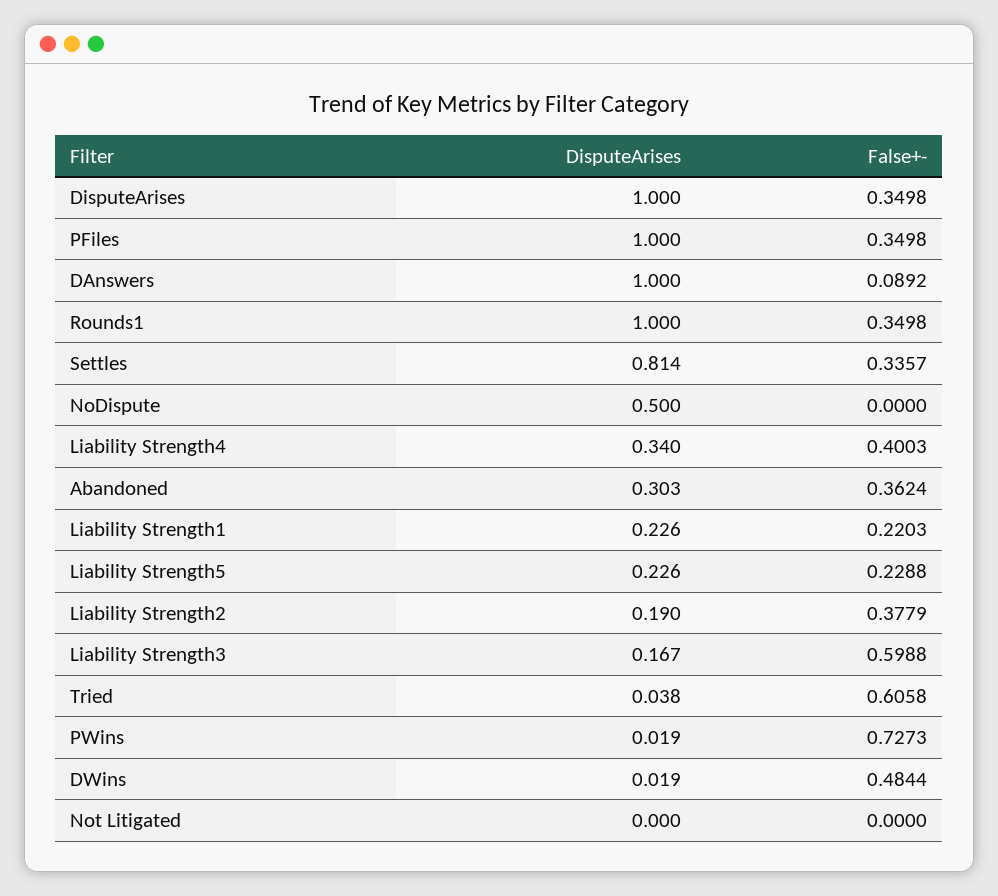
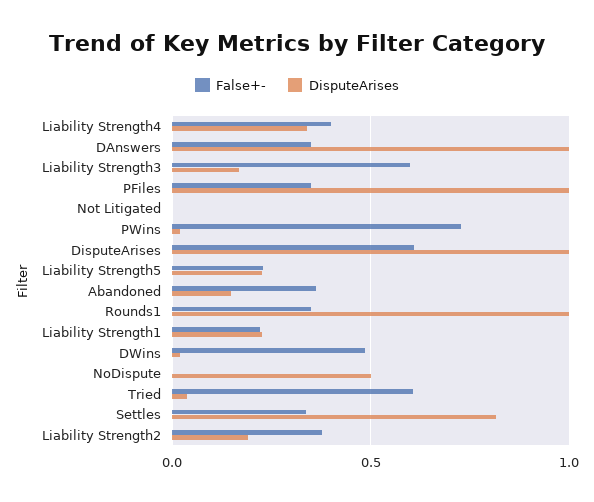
False+-, DisputeArises: 0.3498 -> 0.6
False+-, DAnswers: 0.0892 -> 0.35
DisputeArises, Abandoned: 0.303 -> 0.15

